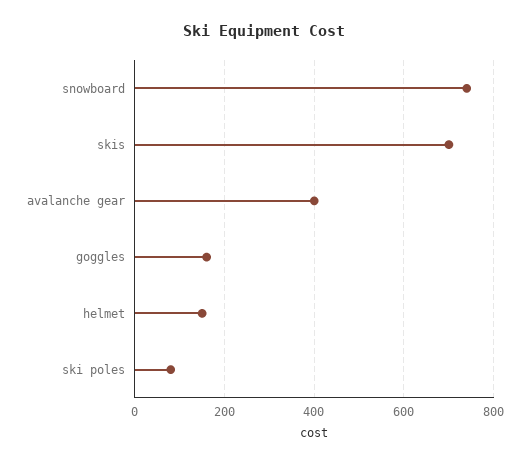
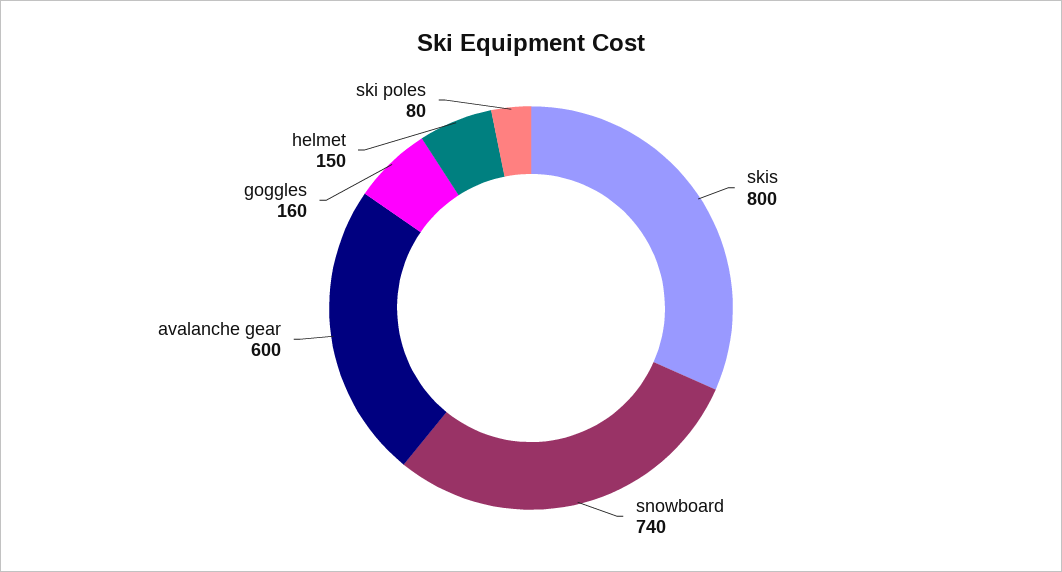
skis: 700 -> 800
avalanche gear: 400 -> 600

